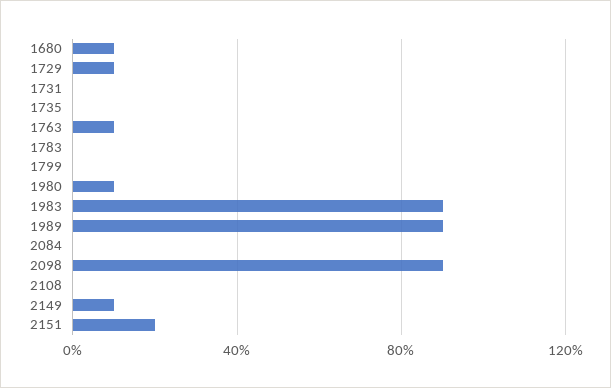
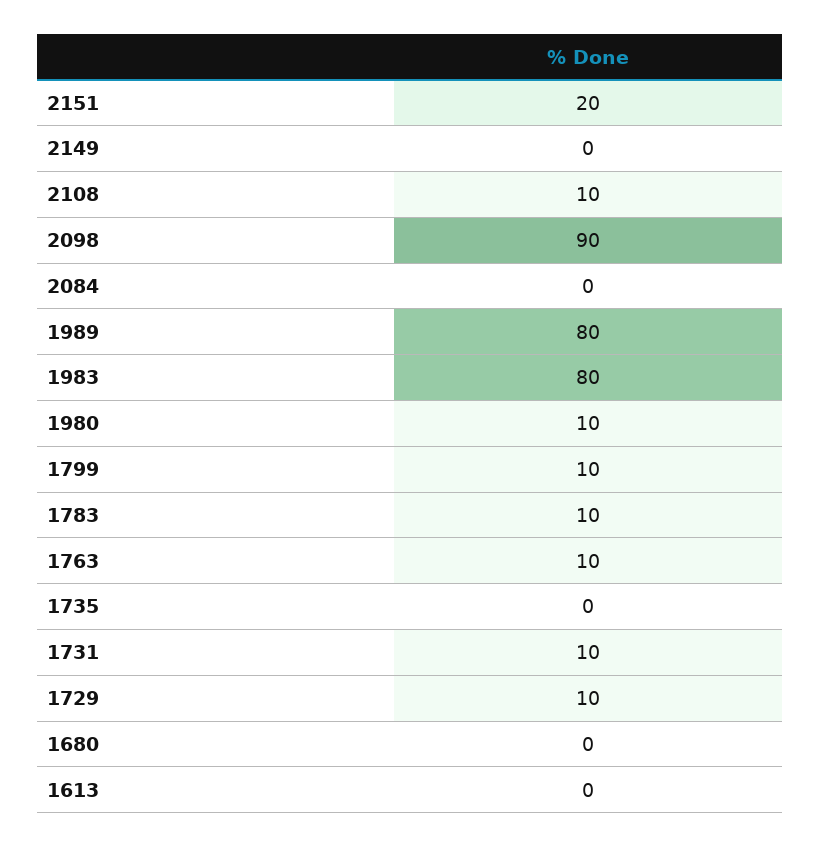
1680: 10 -> 0
1731: 0 -> 10
1783: 0 -> 10
1799: 0 -> 10
1983: 90 -> 80
1989: 90 -> 80
2108: 0 -> 10
2149: 10 -> 0
1613: none -> 0

